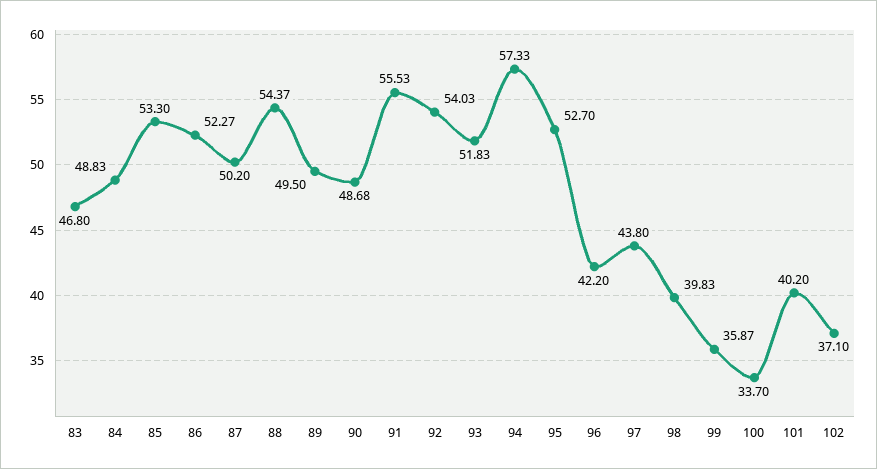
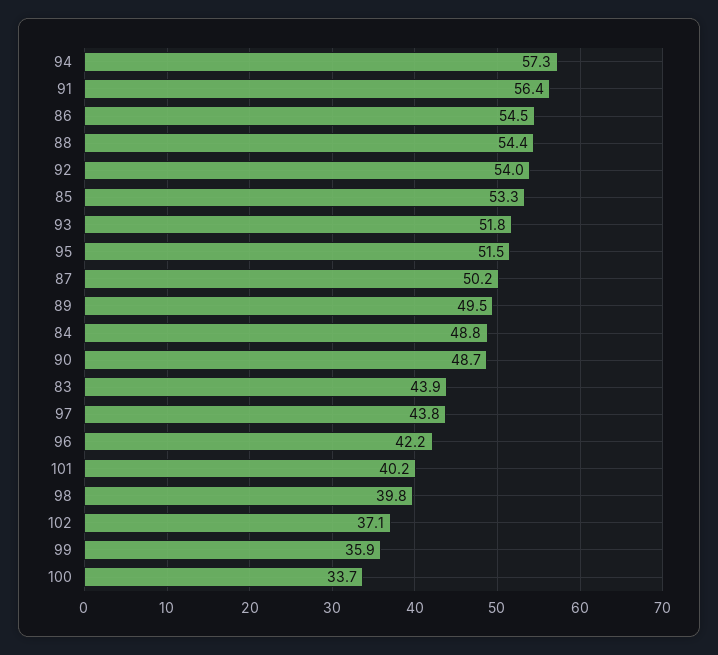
83: 46.8 -> 43.9
86: 52.27 -> 54.5
91: 55.53 -> 56.4
95: 52.7 -> 51.5

